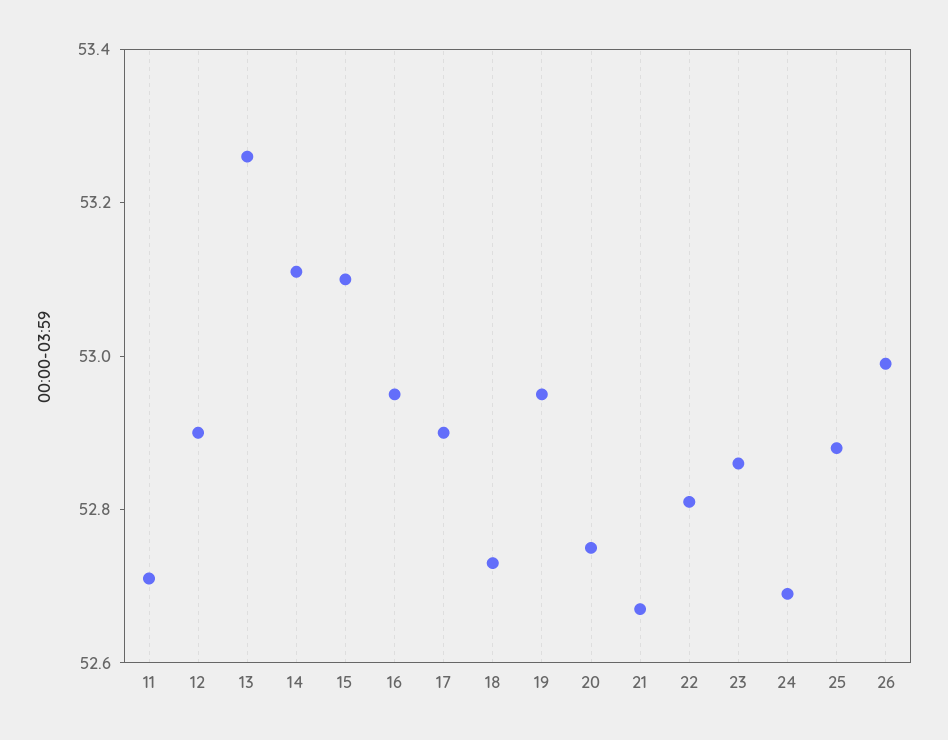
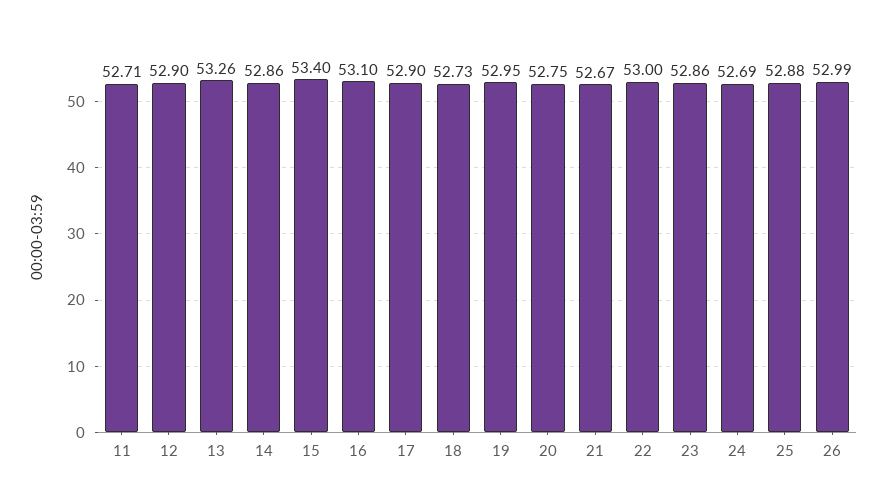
14: 53.1 -> 52.86
15: 53.1 -> 53.4
16: 52.95 -> 53.1
22: 52.8 -> 53

